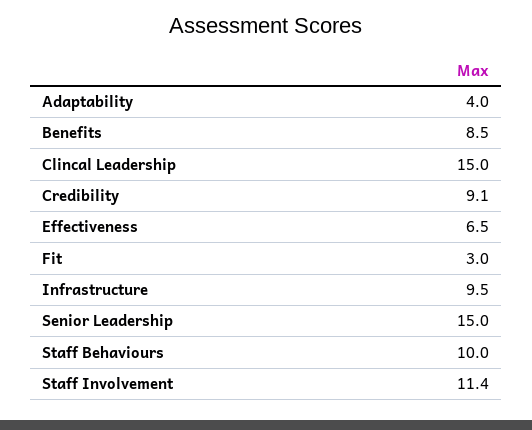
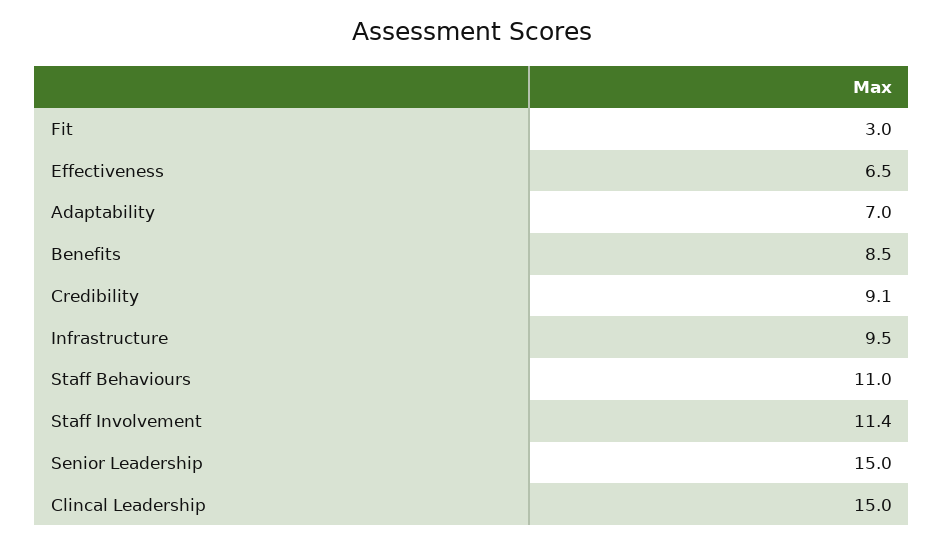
Adaptability: 4 -> 7
Staff Behaviours: 10 -> 11

